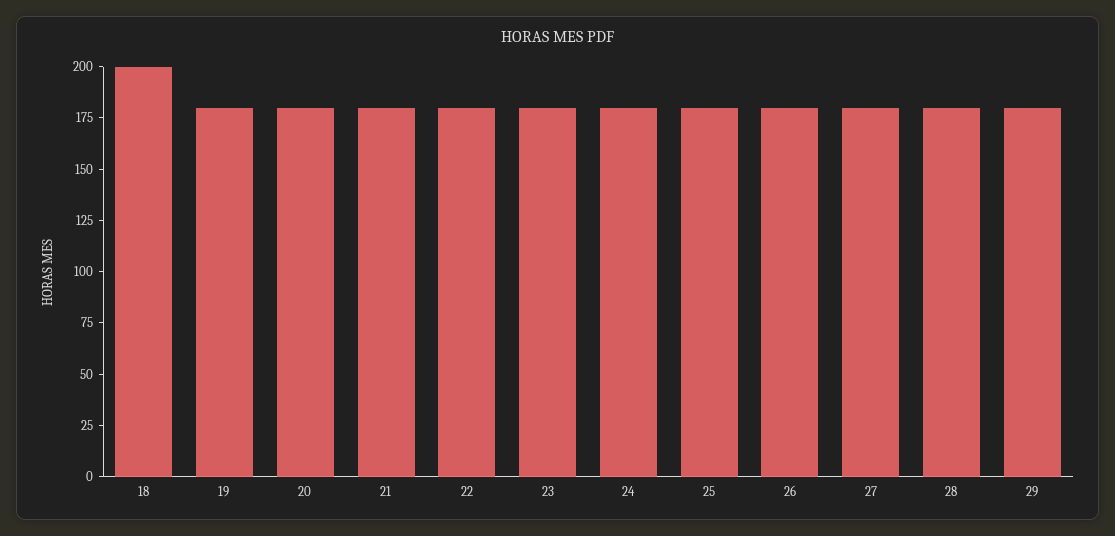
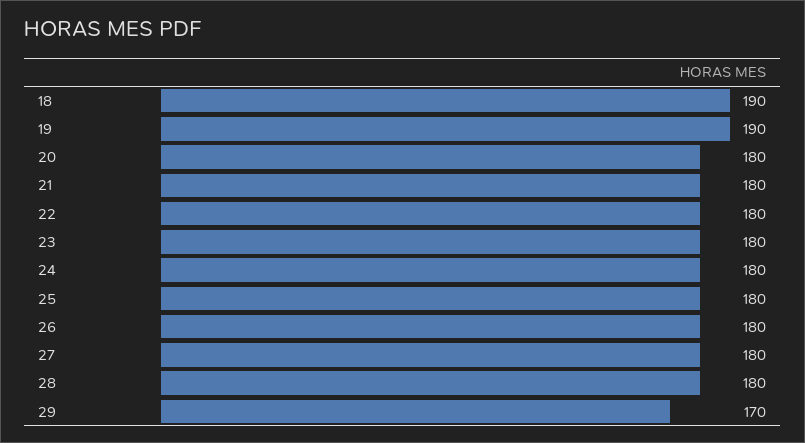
18: 200 -> 190
19: 180 -> 190
29: 180 -> 170

